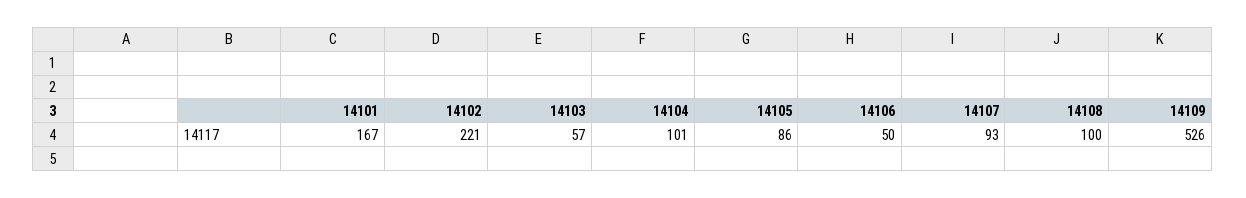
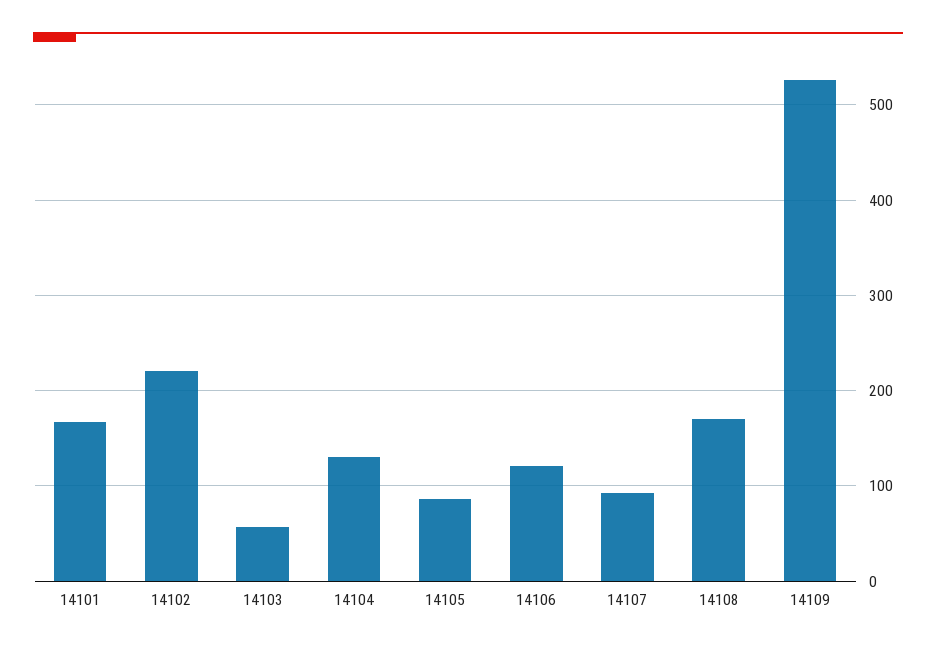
14104: 101 -> 130
14106: 50 -> 120
14108: 100 -> 170

